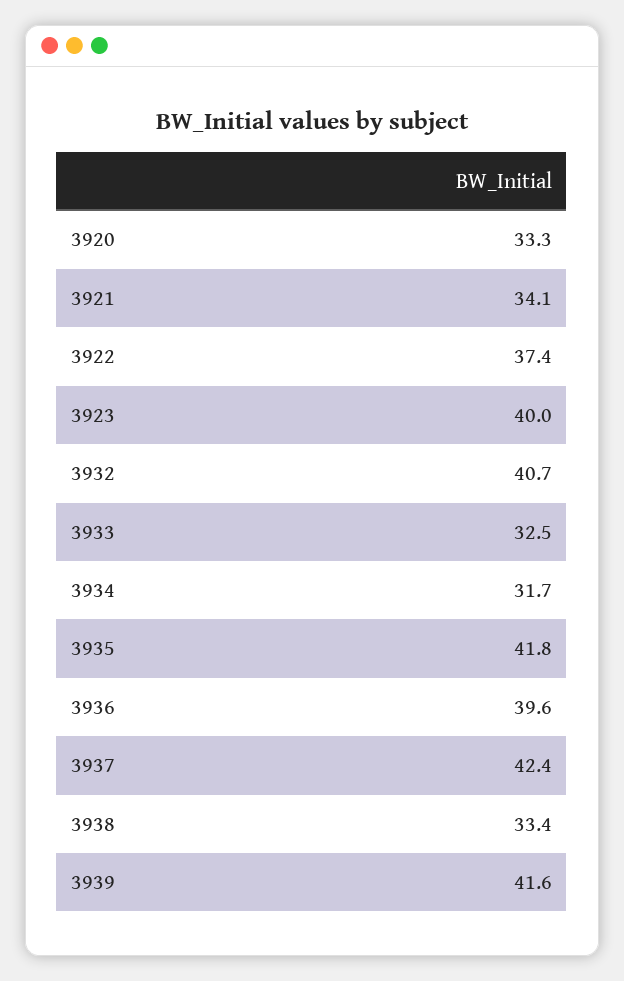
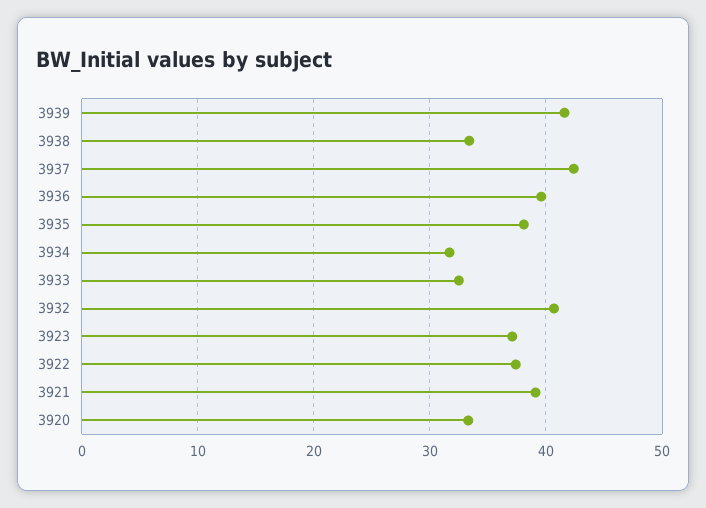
3921: 34.1 -> 39
3923: 40 -> 37
3935: 41.8 -> 38

